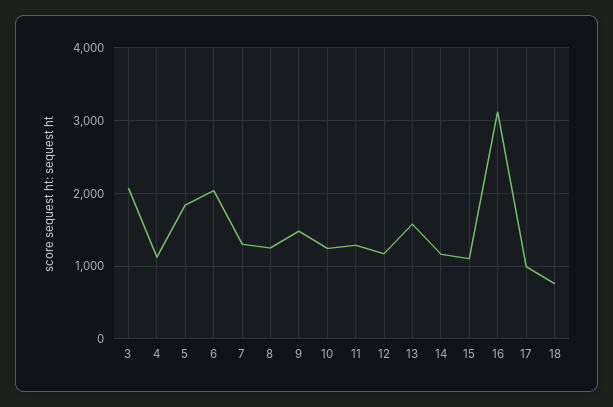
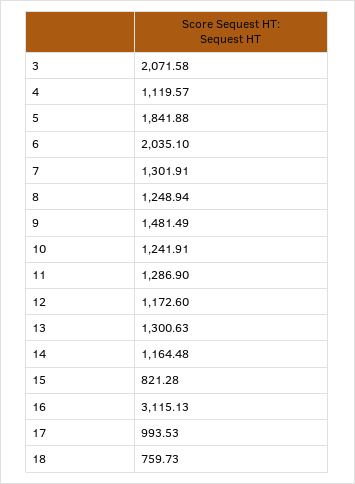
13: 1600 -> 1300.63
15: 1100 -> 821.28

